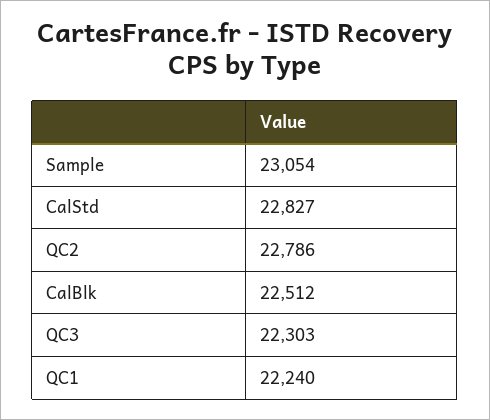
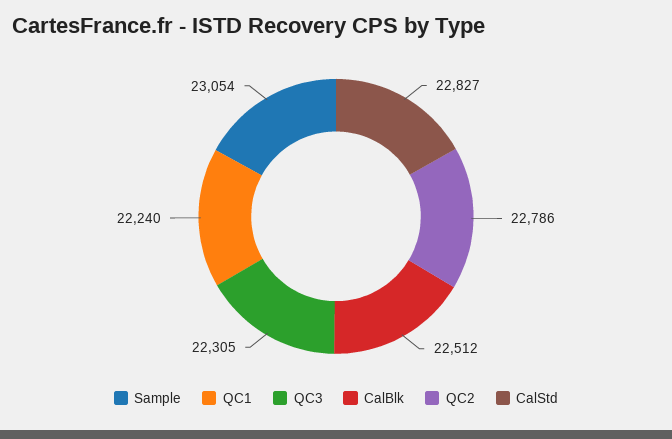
QC3: 22303 -> 22305

